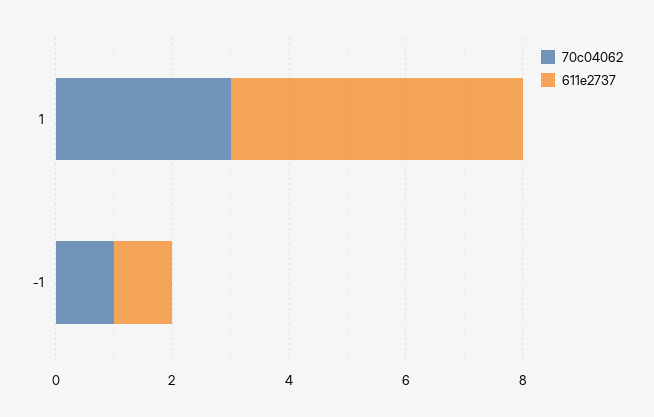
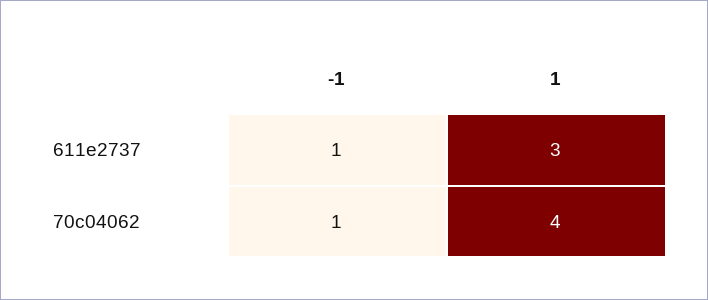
70c04062, 1: 3 -> 4
611e2737, 1: 5 -> 3

